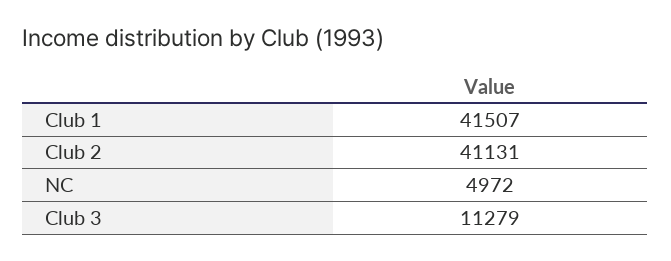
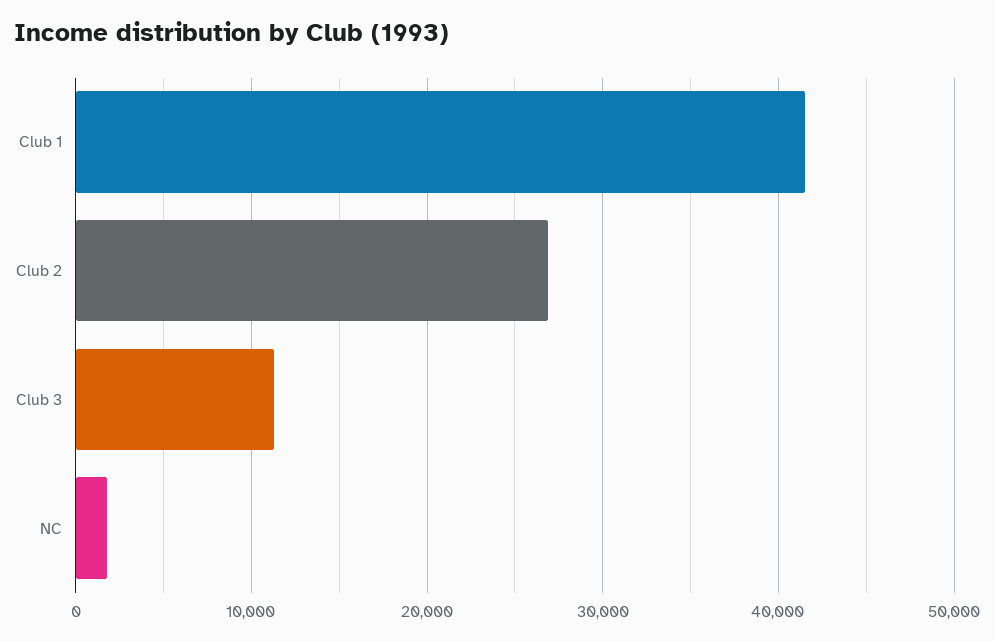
Club 2: 41131 -> 27000
NC: 4972 -> 2000

